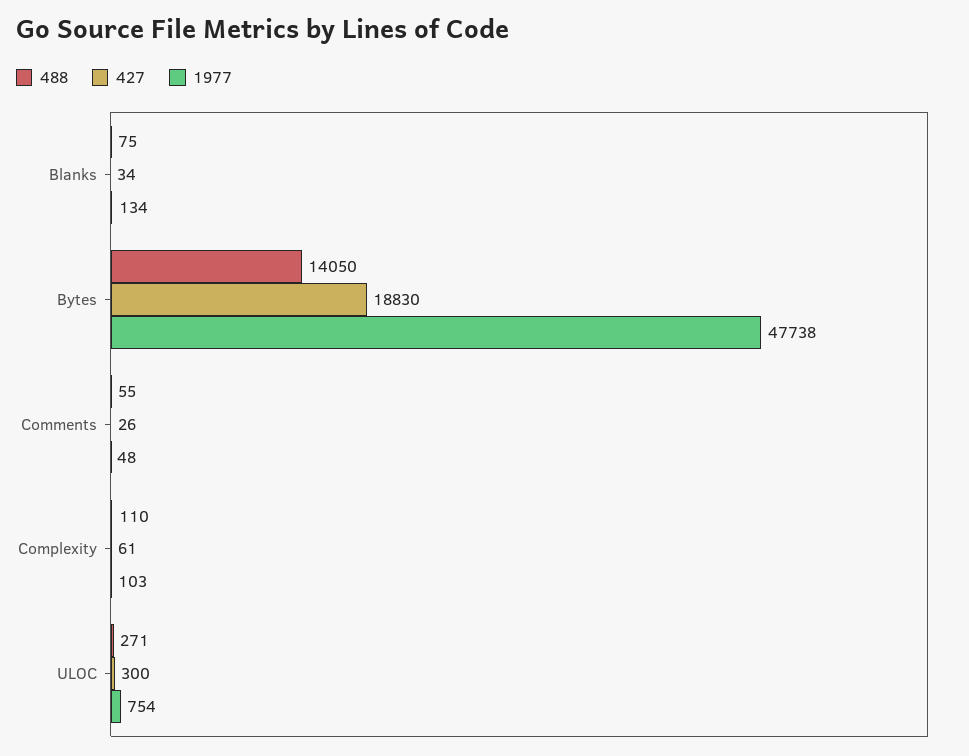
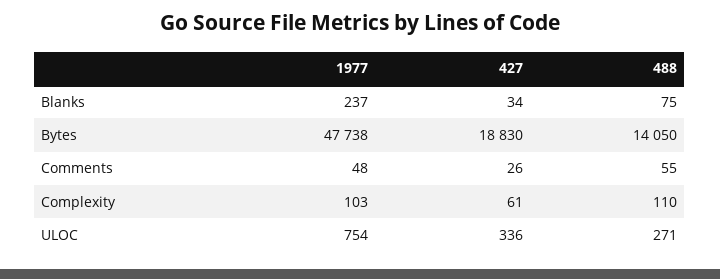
1977, Blanks: 134 -> 237
427, ULOC: 300 -> 336

